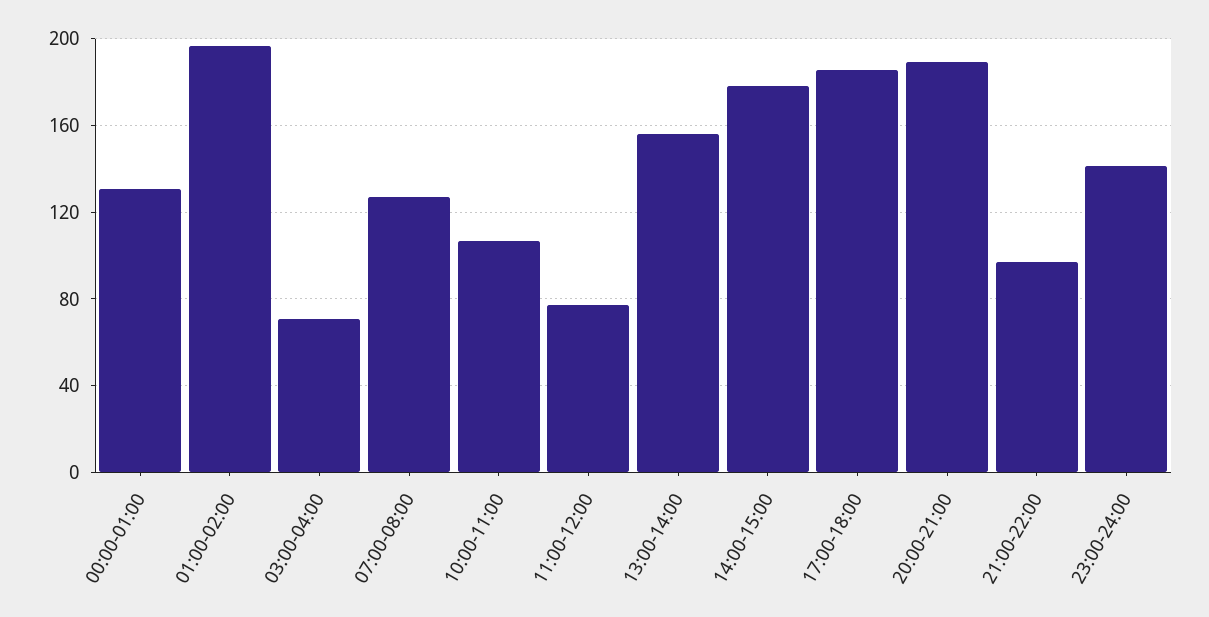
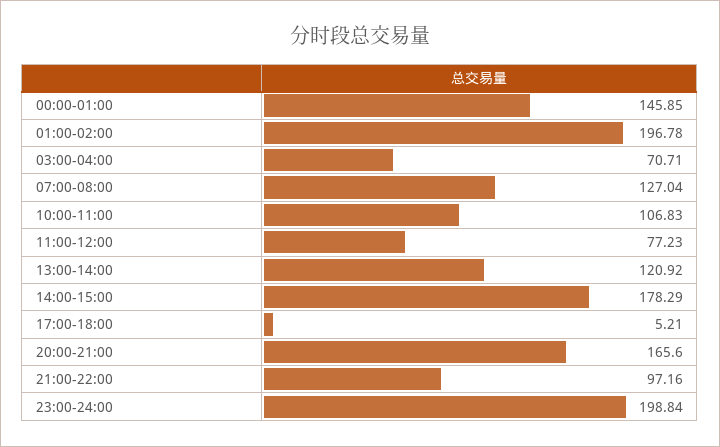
00:00-01:00: 130 -> 145.85
13:00-14:00: 155 -> 120.92
17:00-18:00: 185 -> 5.21
20:00-21:00: 190 -> 165.6
23:00-24:00: 140 -> 198.84

